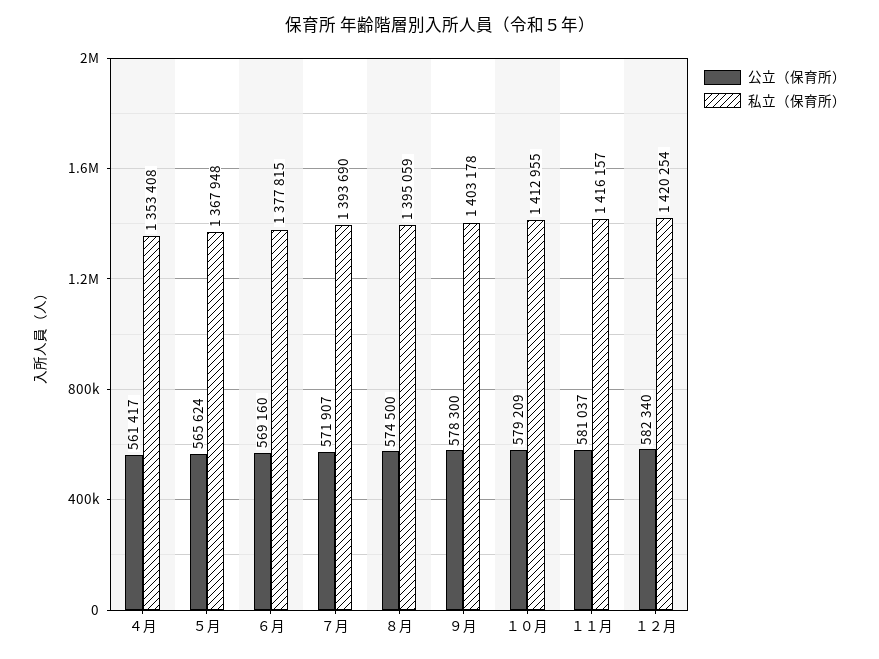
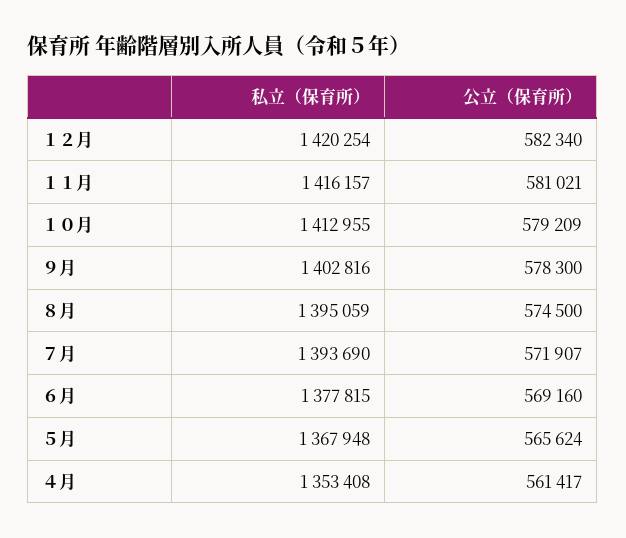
私立（保育所）, ９月: 1403178 -> 1402816
公立（保育所）, １１月: 581037 -> 581021

